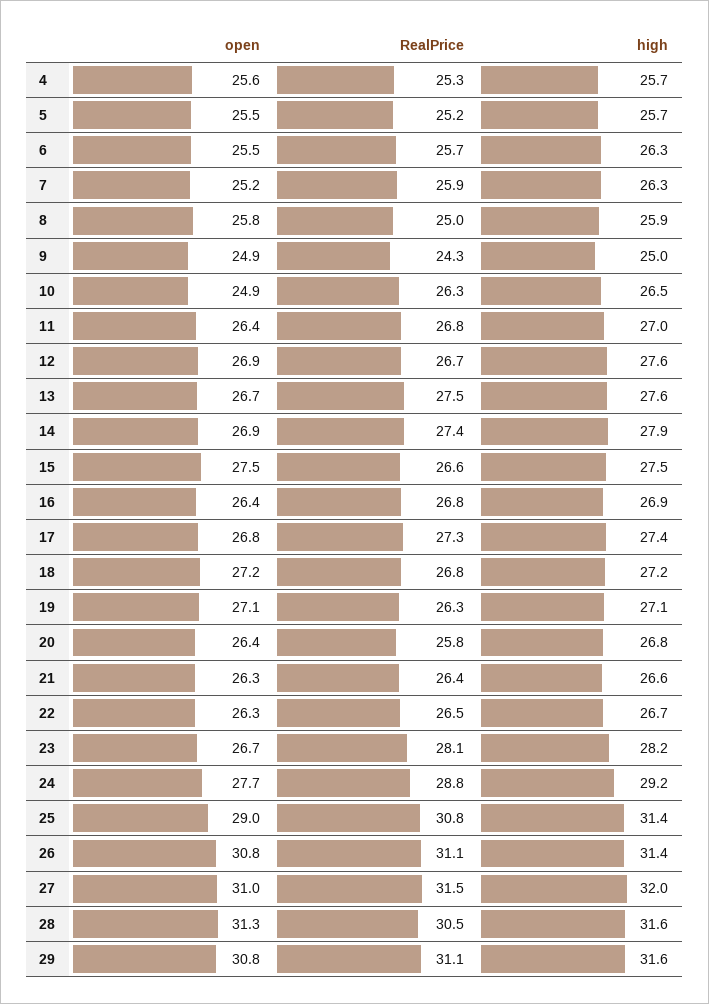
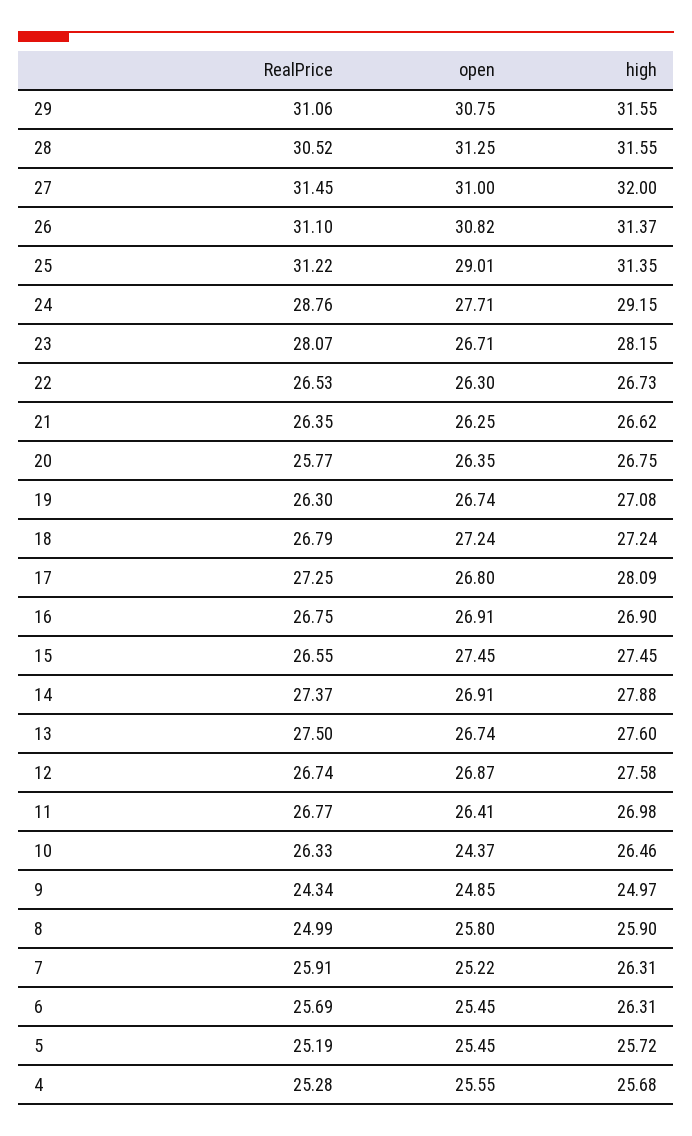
open, 10: 24.9 -> 24.37
open, 16: 26.4 -> 26.91
high, 17: 27.4 -> 28.09
open, 19: 27.1 -> 26.74
RealPrice, 25: 30.8 -> 31.22

